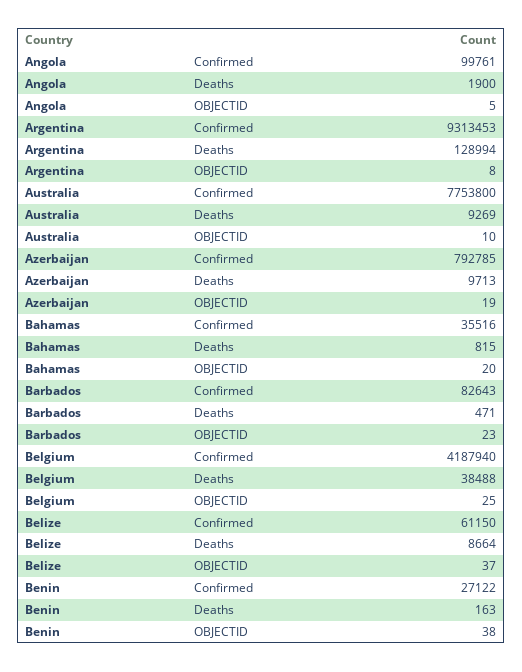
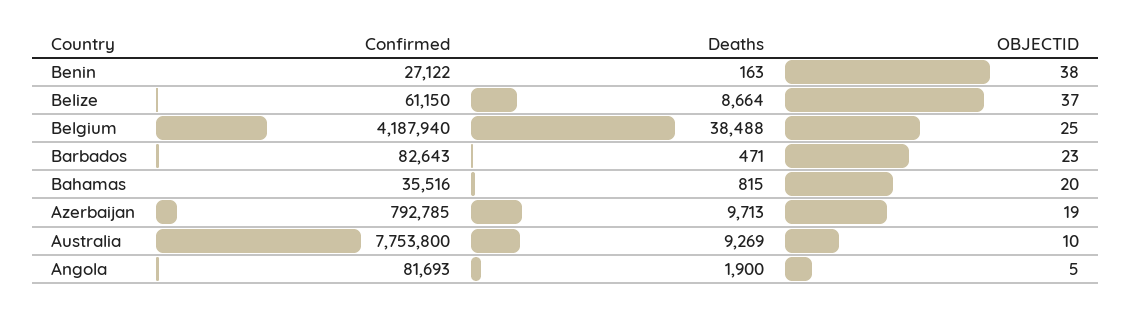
Angola, Confirmed: 99761 -> 81693
Argentina, Confirmed: 9313453 -> none
Argentina, Deaths: 128994 -> none
Argentina, OBJECTID: 8 -> none

